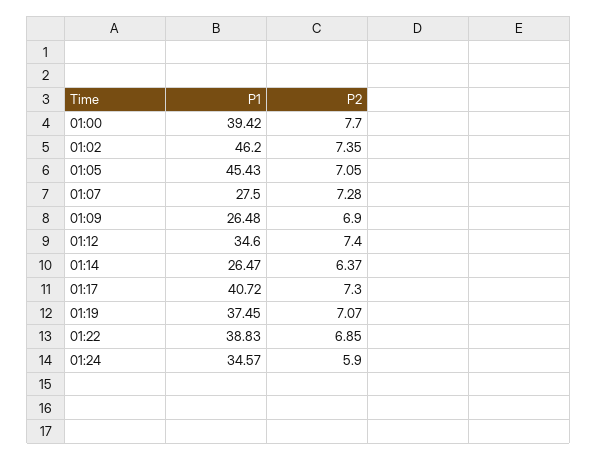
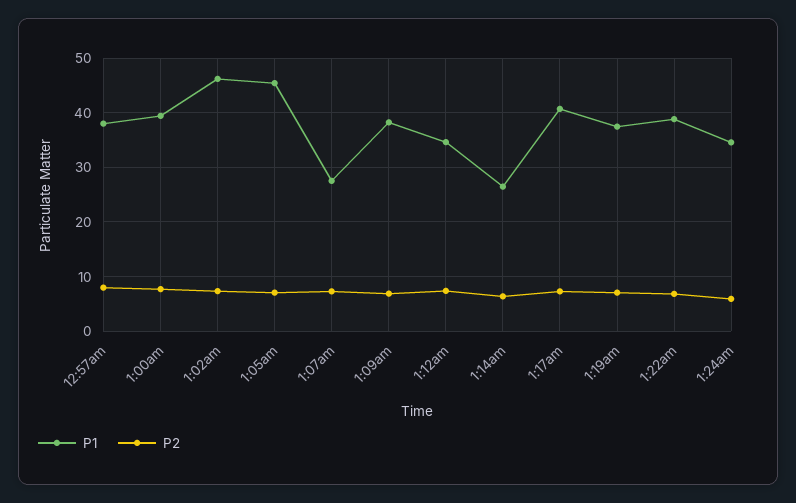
P1, 01:09: 26.48 -> 38
P1, 12:57am: none -> 38
P2, 12:57am: none -> 8

